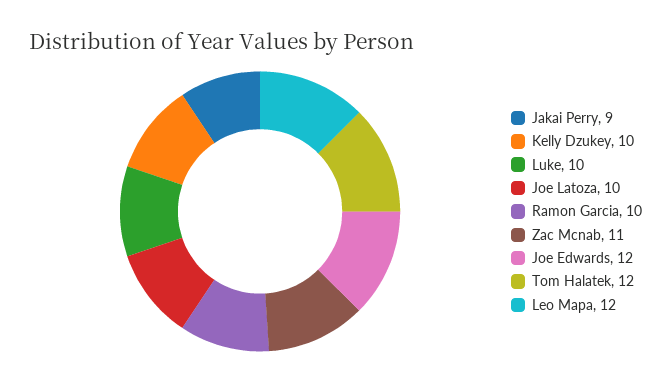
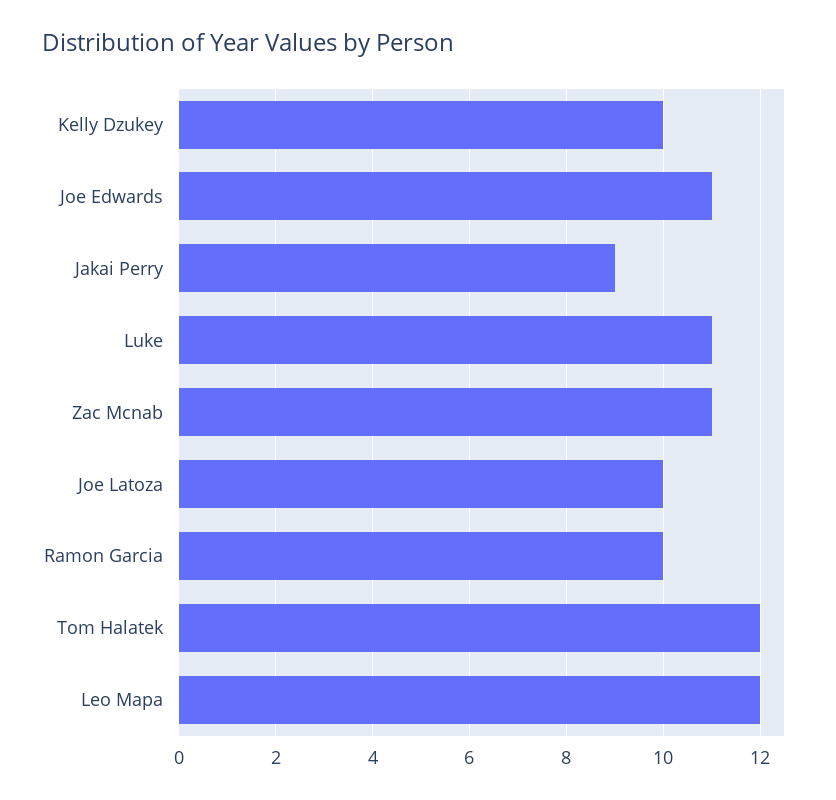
Luke: 10 -> 11
Joe Edwards: 12 -> 11

